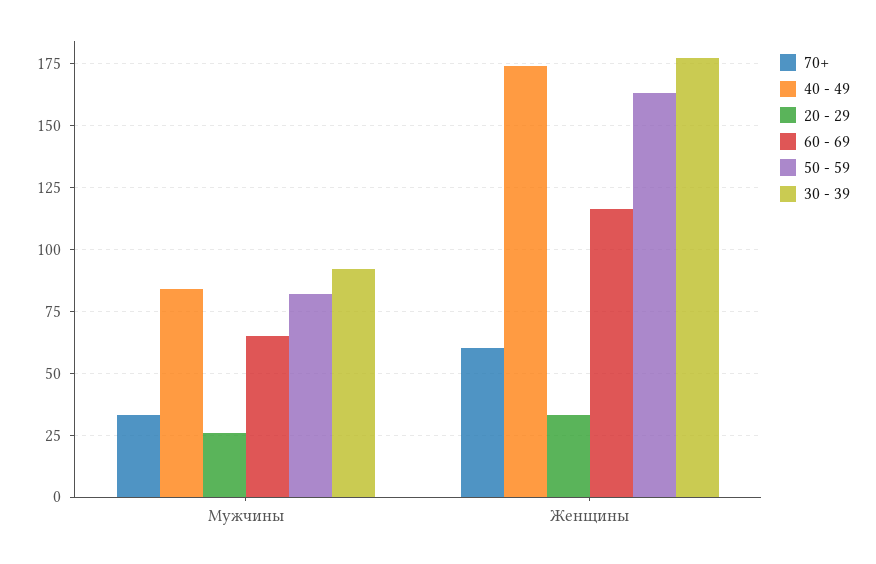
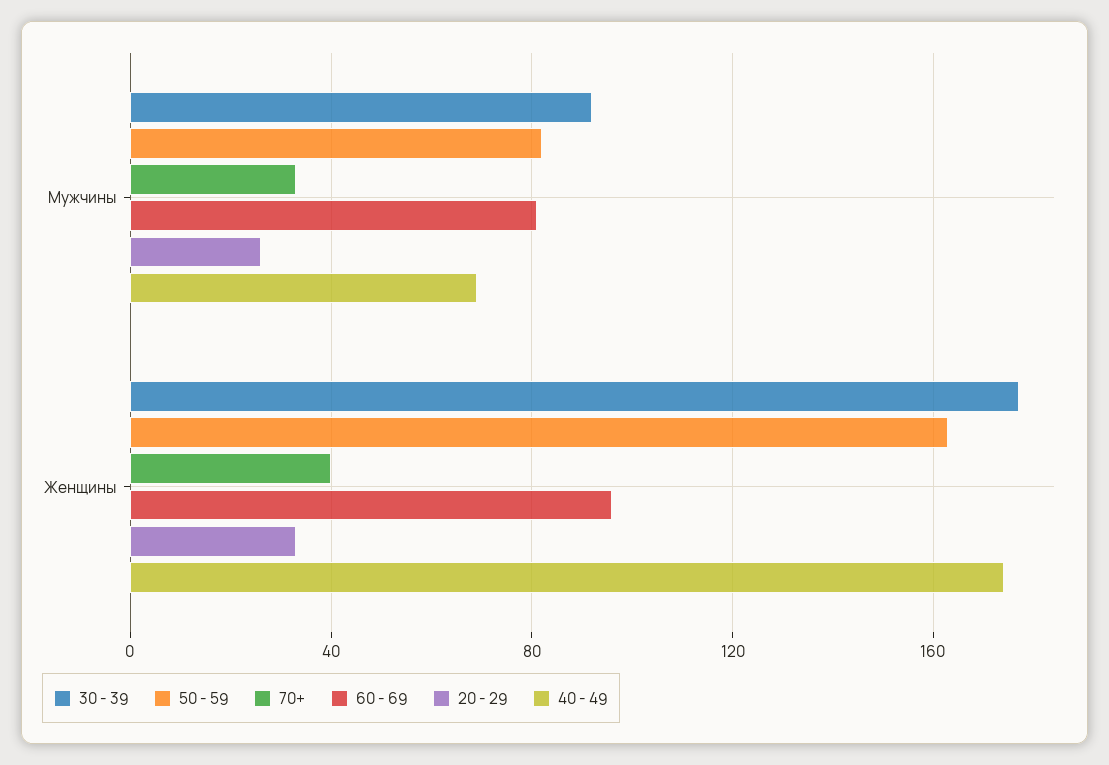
40 - 49, Мужчины: 85 -> 70
60 - 69, Мужчины: 65 -> 80
70+, Женщины: 60 -> 40
60 - 69, Женщины: 115 -> 95

